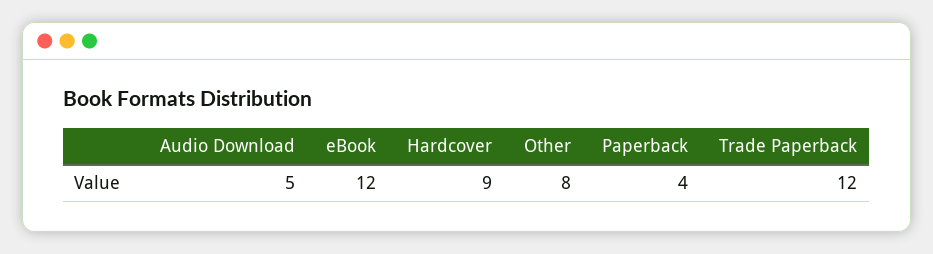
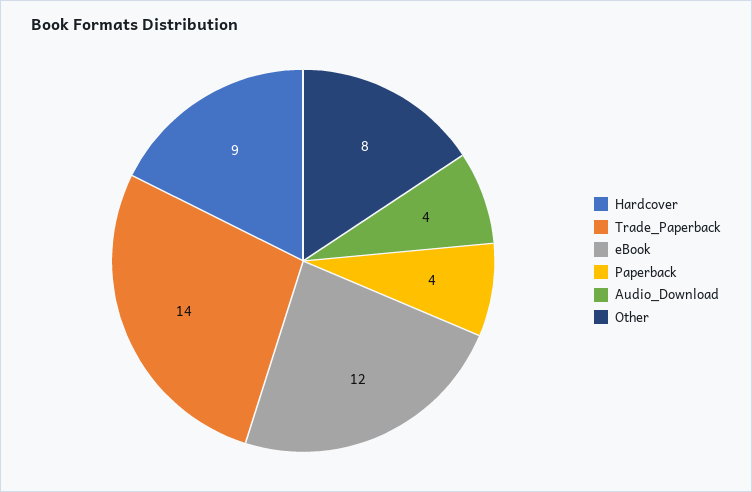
Audio Download: 5 -> 4
Trade Paperback: 12 -> 14

